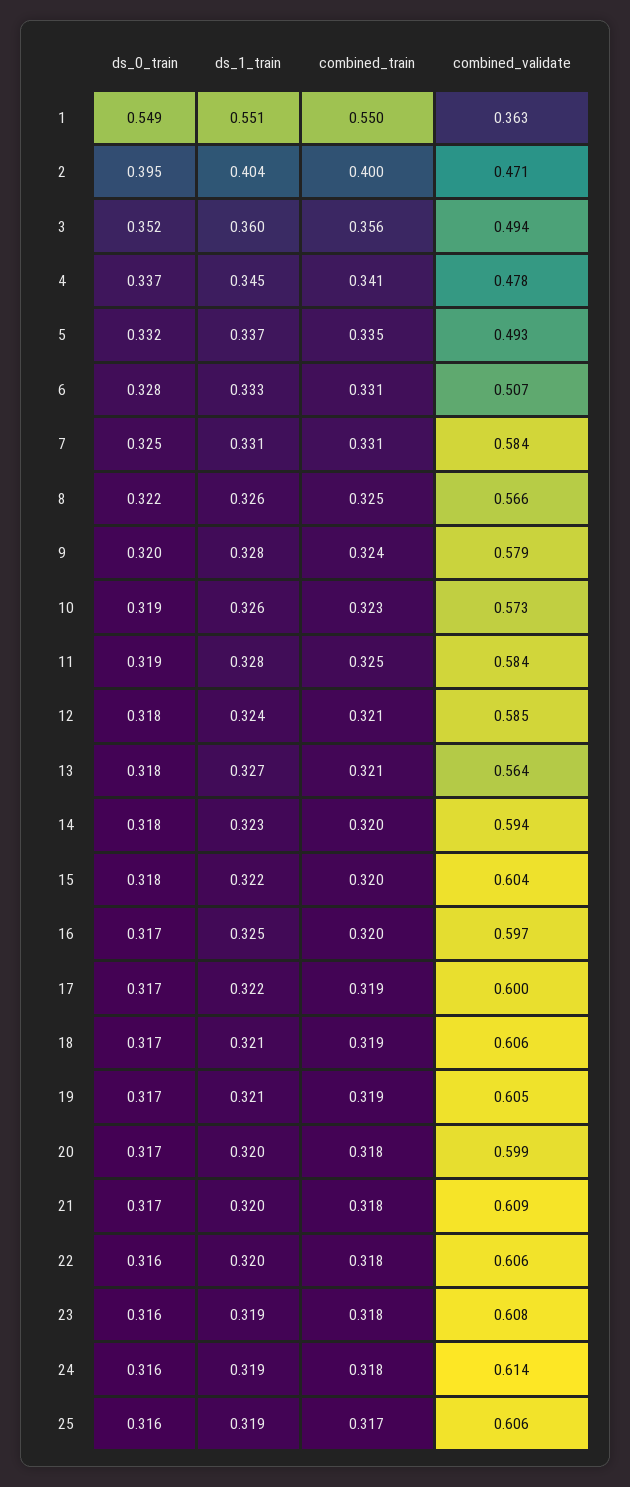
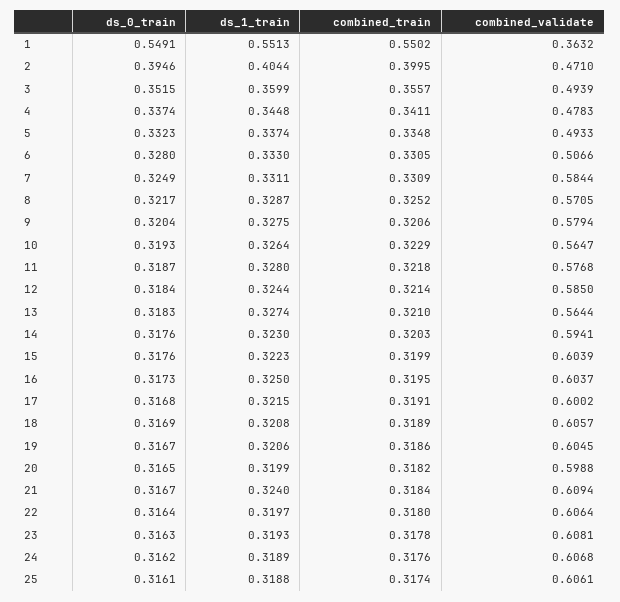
ds_1_train, 8: 0.326 -> 0.3287
combined_validate, 8: 0.566 -> 0.5705
combined_train, 9: 0.324 -> 0.3206
combined_validate, 10: 0.573 -> 0.5647
combined_train, 11: 0.325 -> 0.3218
combined_validate, 11: 0.584 -> 0.5768
combined_validate, 16: 0.597 -> 0.6037
ds_1_train, 21: 0.32 -> 0.324
combined_validate, 24: 0.614 -> 0.6068

